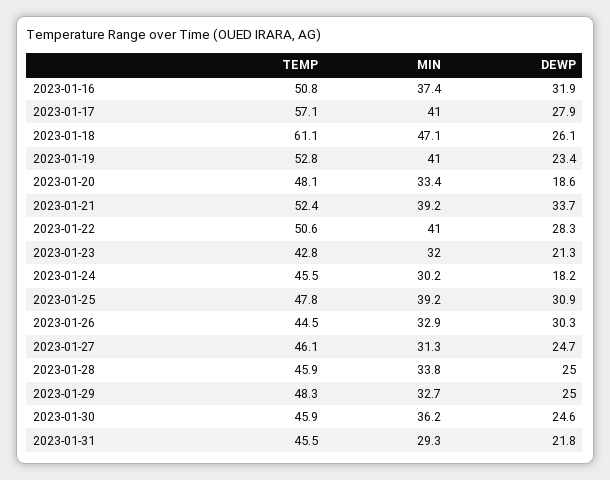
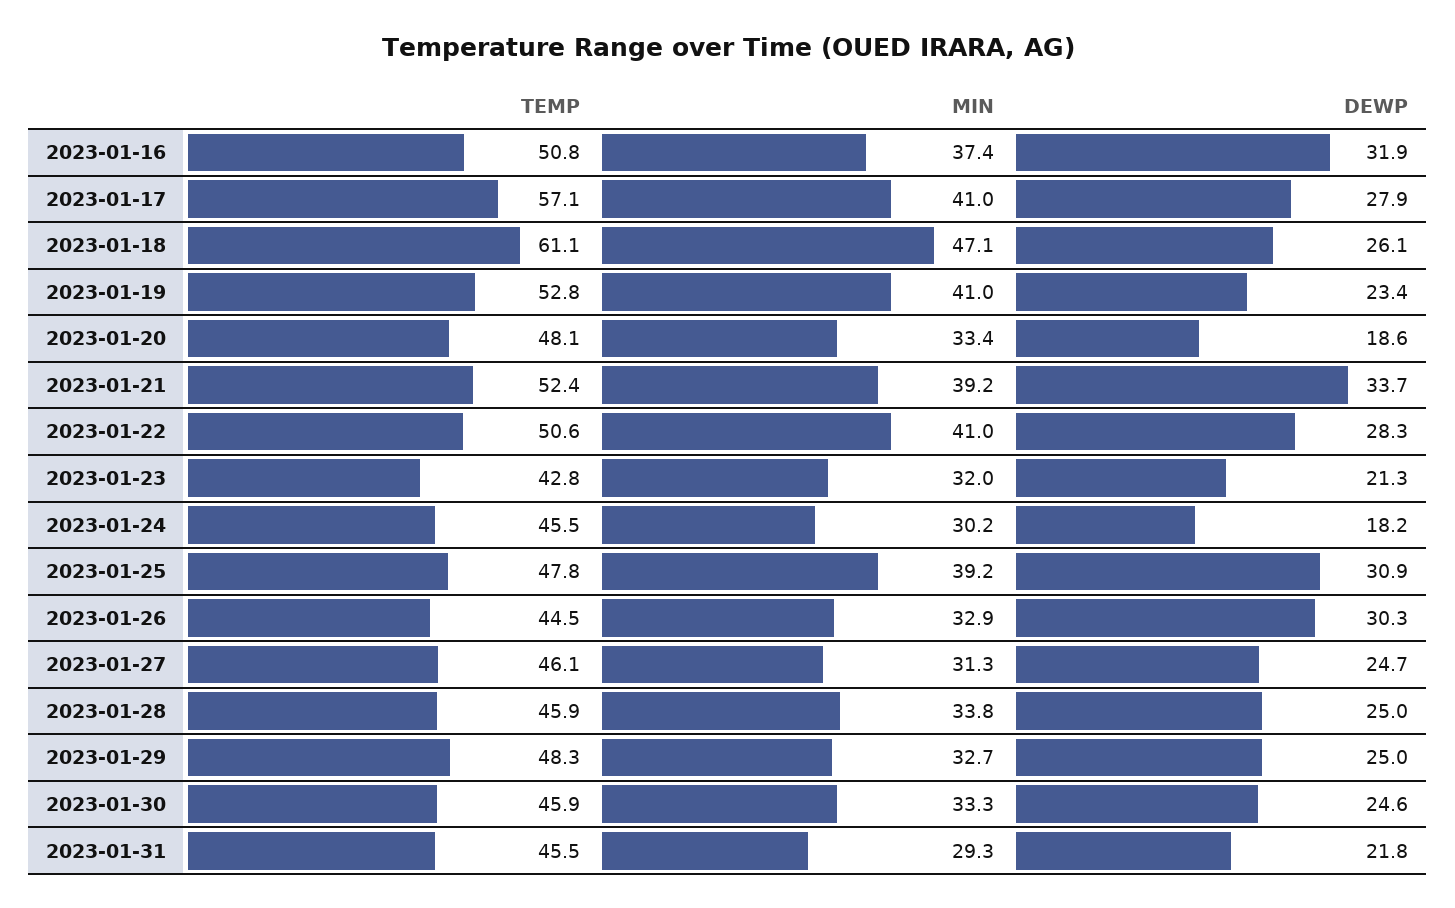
MIN, 2023-01-30: 36.2 -> 33.3

